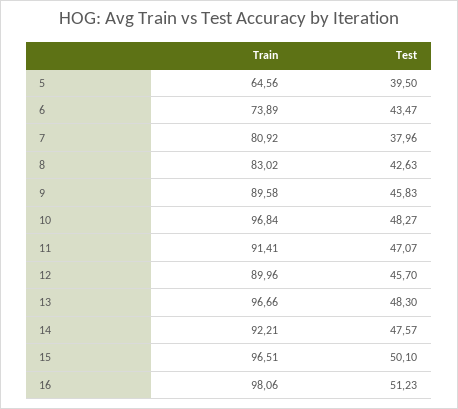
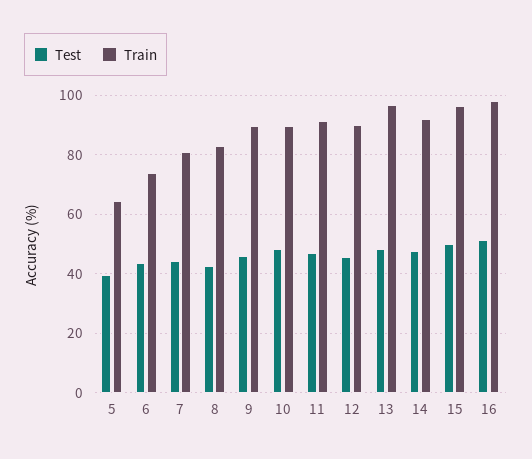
Test, 7: 37.96 -> 45
Train, 10: 96.84 -> 90

